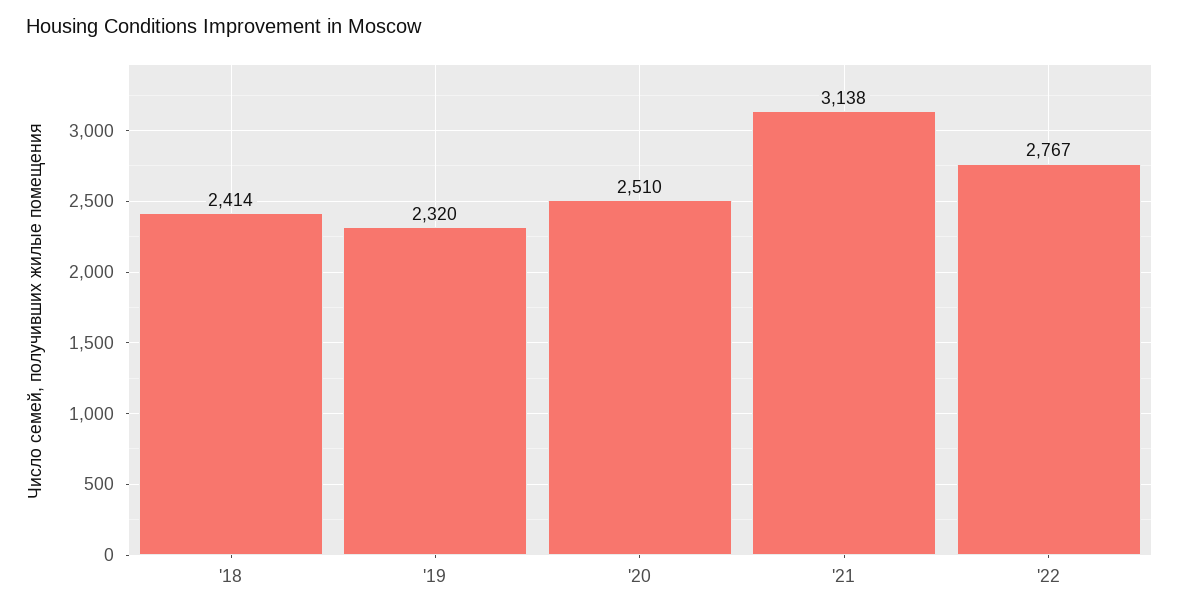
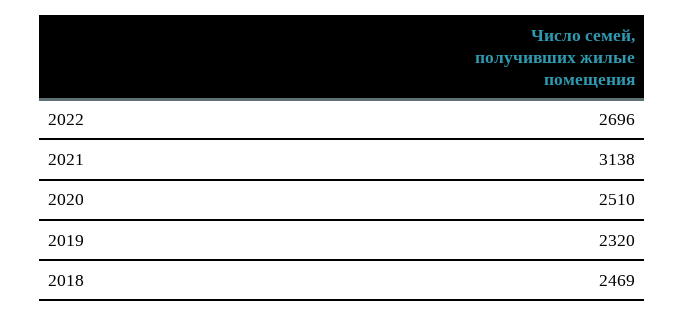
'18: 2414 -> 2469
'22: 2767 -> 2696

